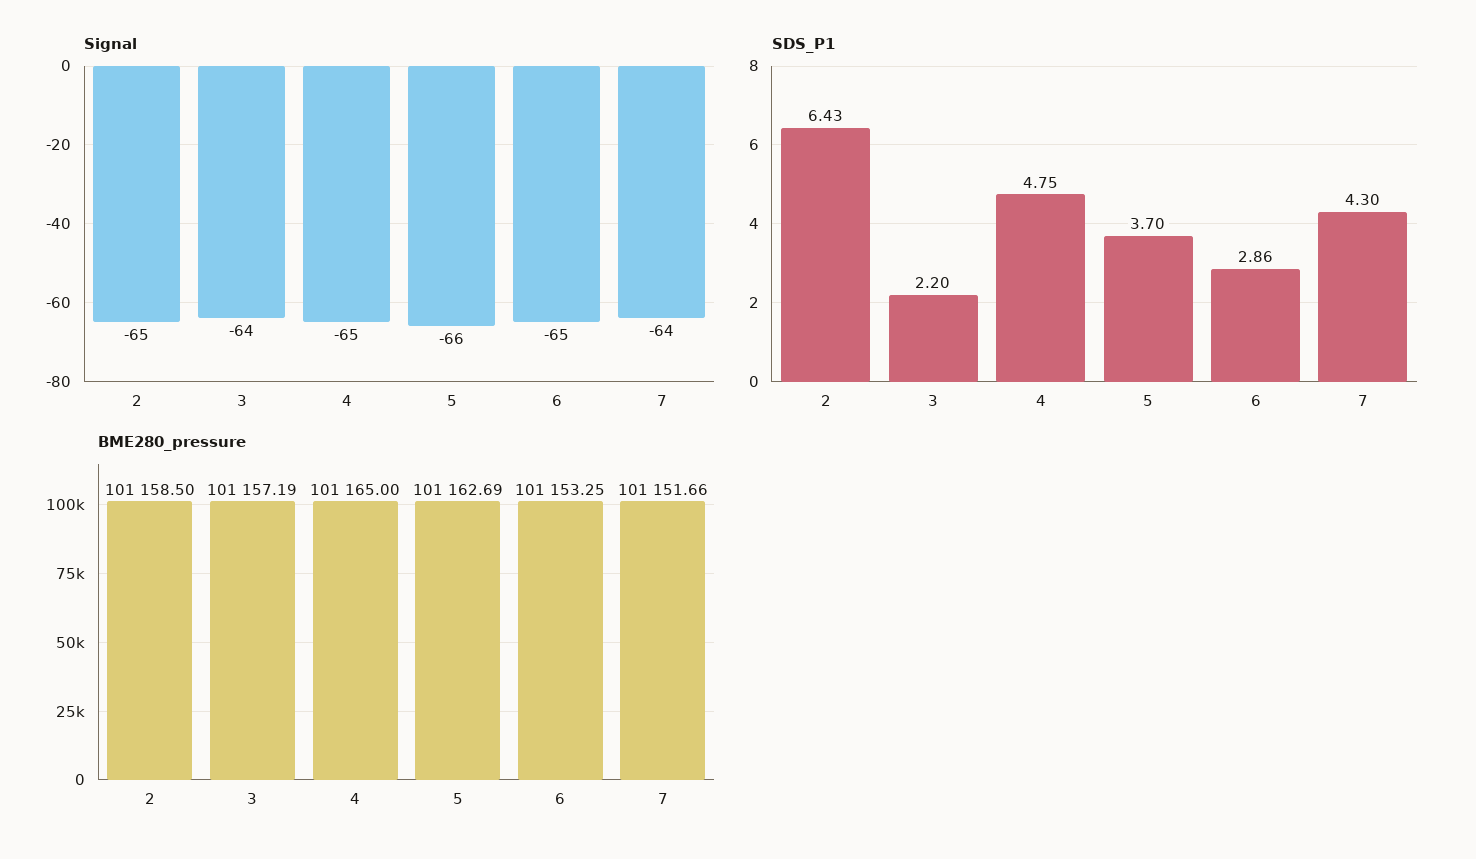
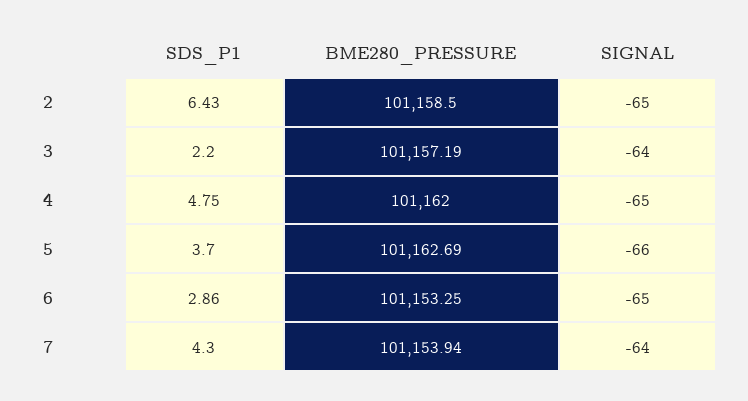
BME280_pressure, 4: 101165 -> 101162
BME280_pressure, 7: 101151.66 -> 101153.94

